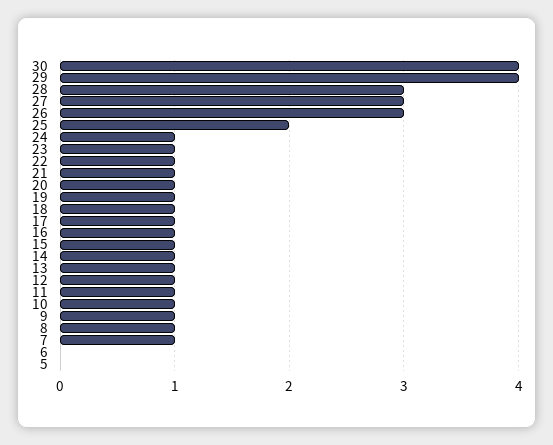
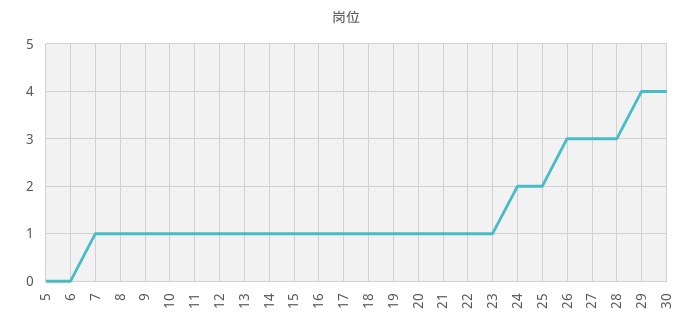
24: 1 -> 2

